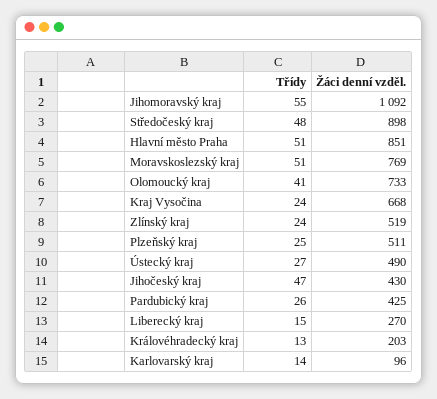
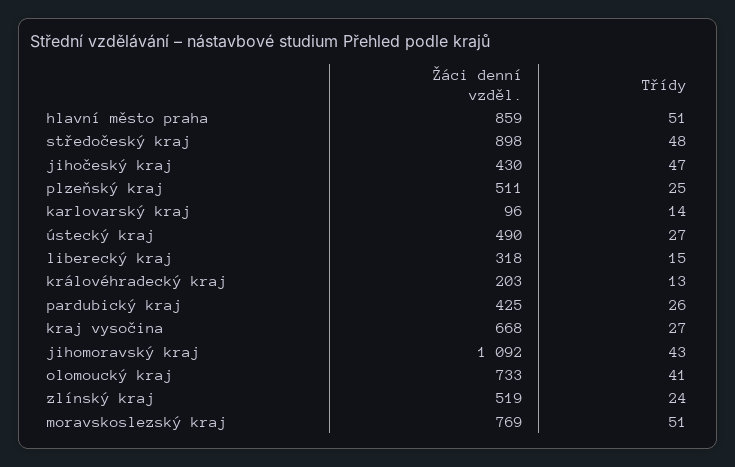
Třídy, Jihomoravský kraj: 55 -> 43
Žáci denní vzděl., Hlavní město Praha: 851 -> 859
Třídy, Kraj Vysočina: 24 -> 27
Žáci denní vzděl., Liberecký kraj: 270 -> 318

